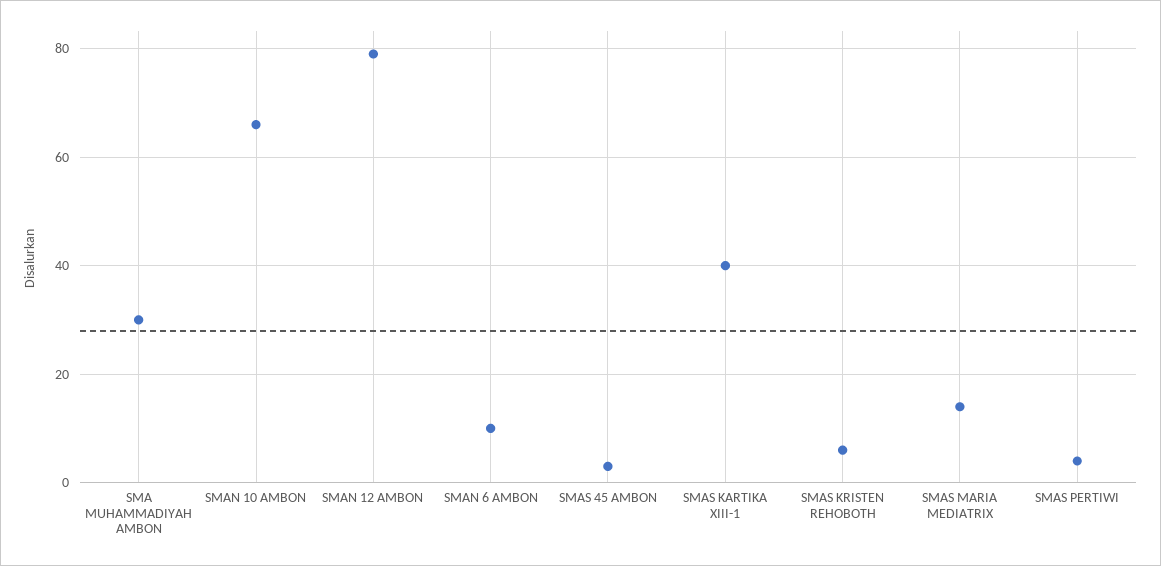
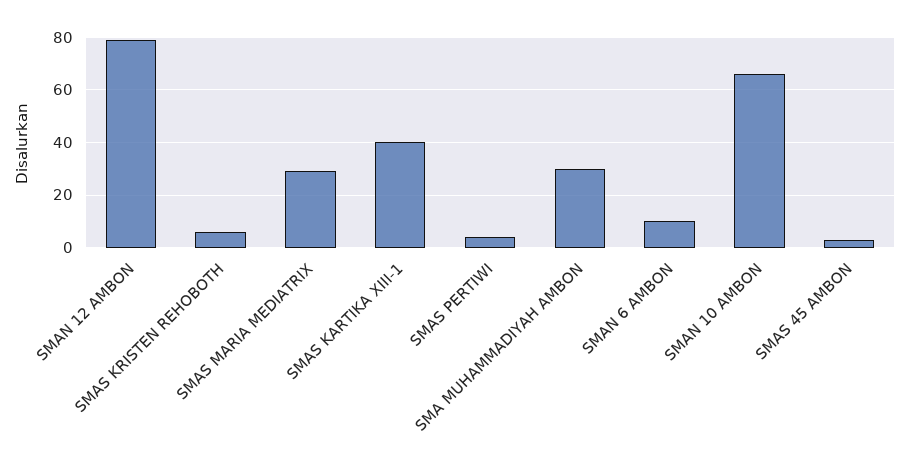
SMAS MARIA MEDIATRIX: 15 -> 30

